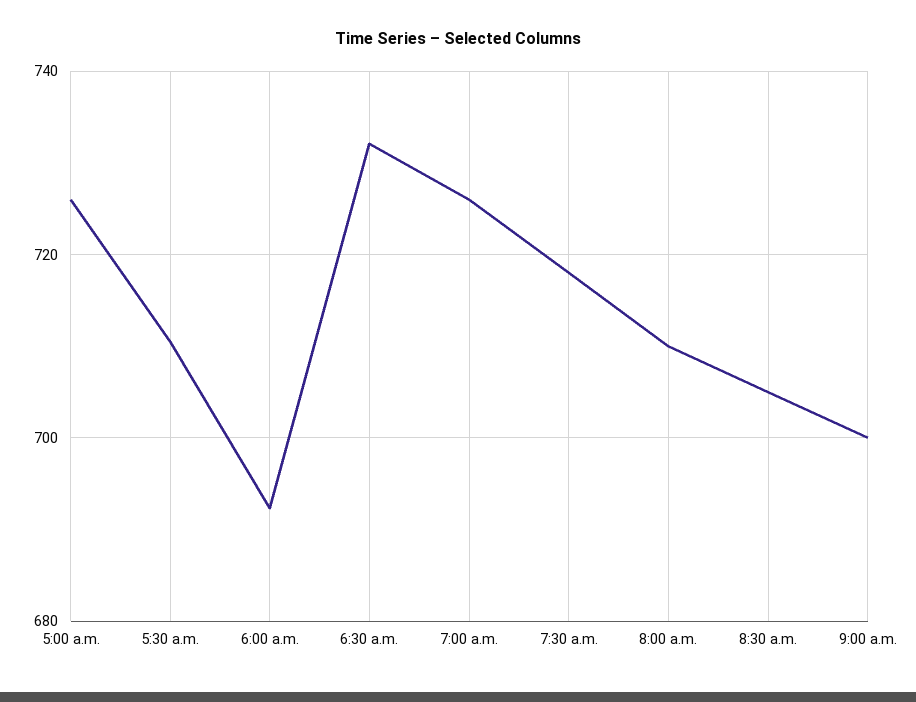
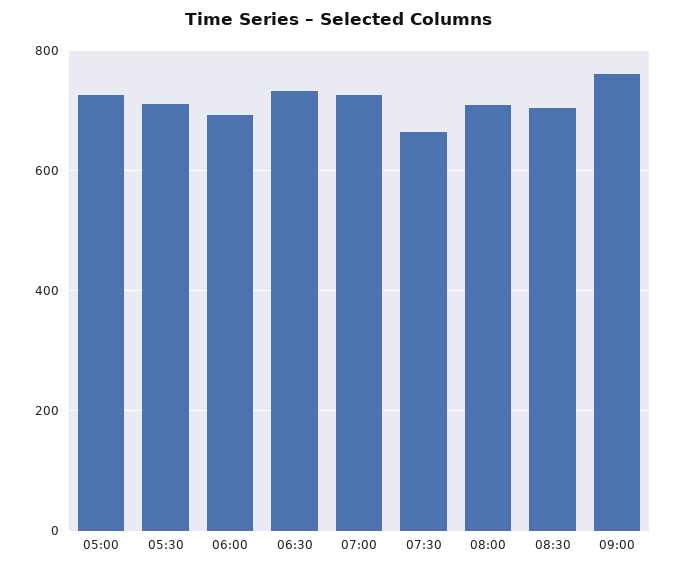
7:30 a.m.: 718 -> 660
9:00 a.m.: 700 -> 760

